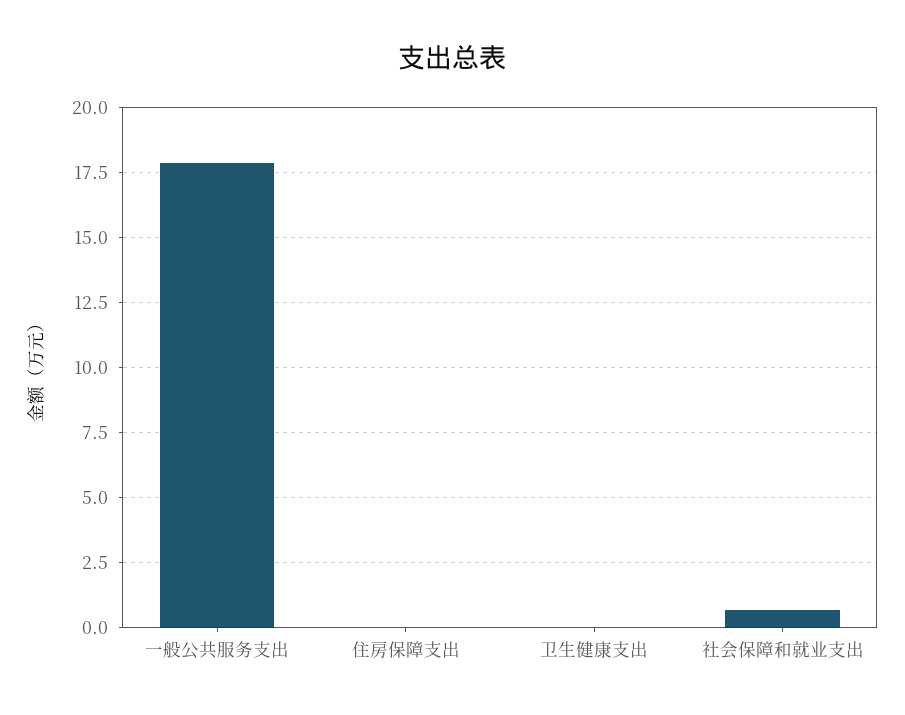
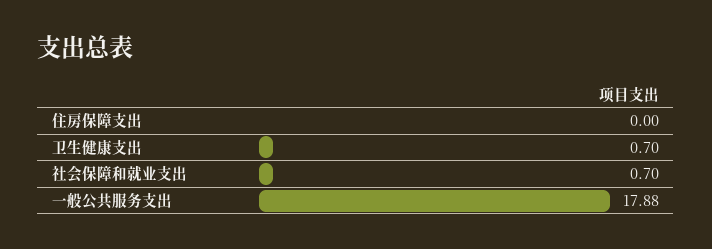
卫生健康支出: 0 -> 0.7

